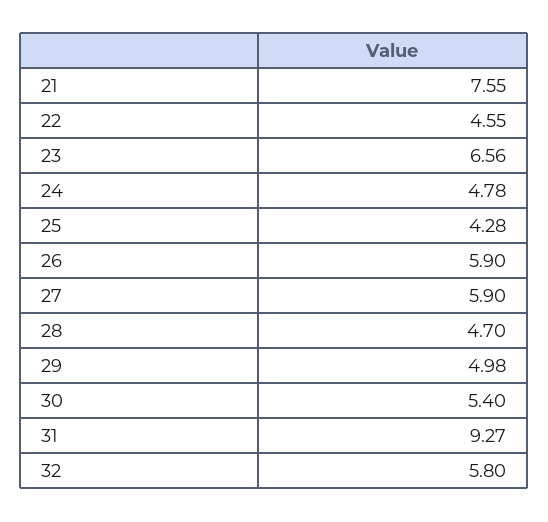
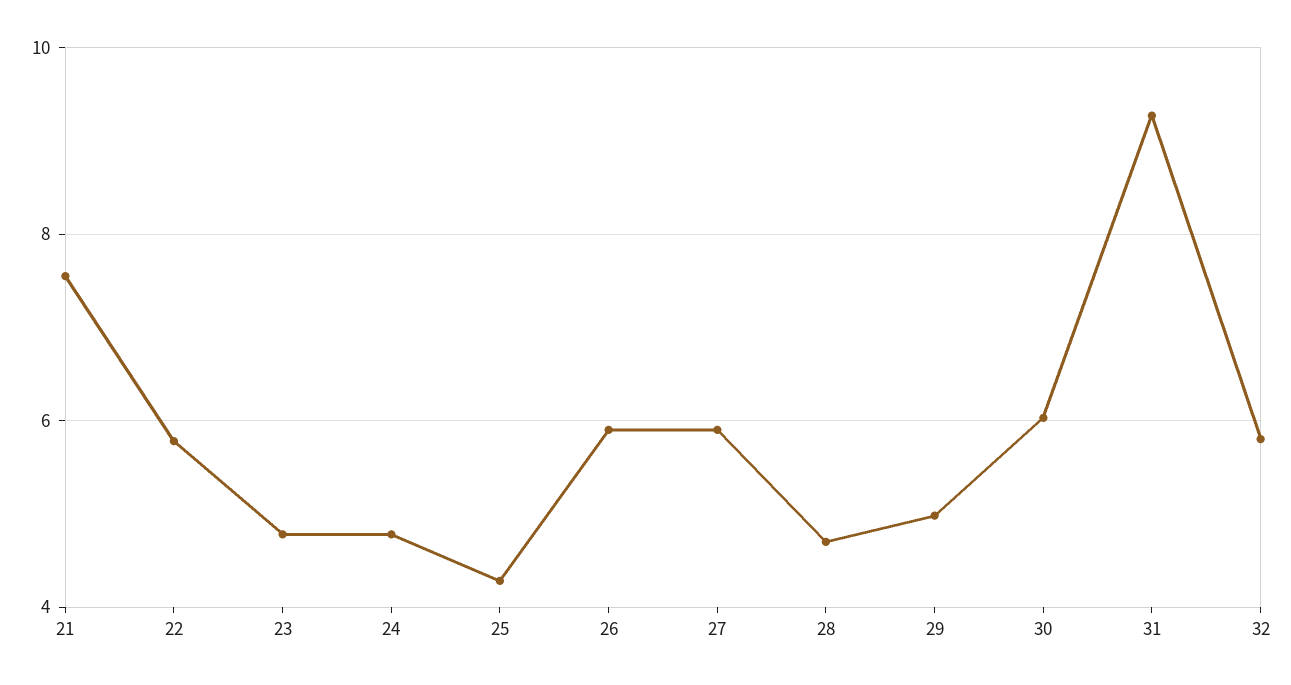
22: 4.55 -> 5.8
23: 6.56 -> 4.8
30: 5.4 -> 6

